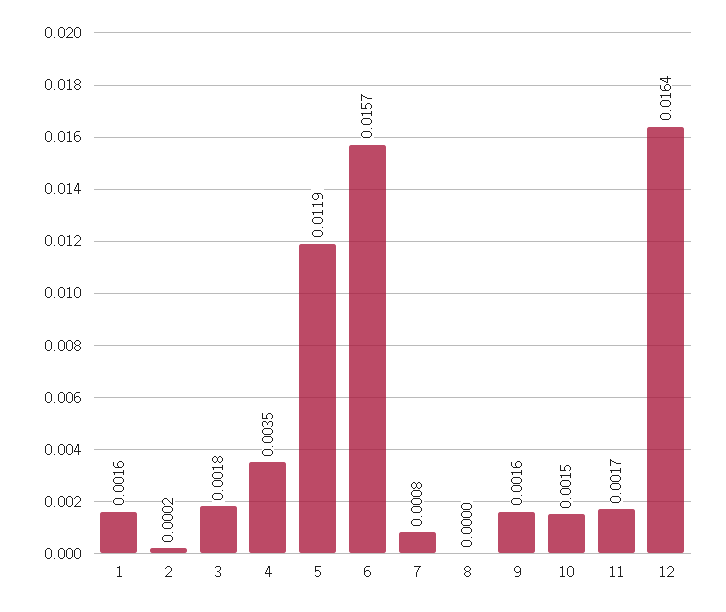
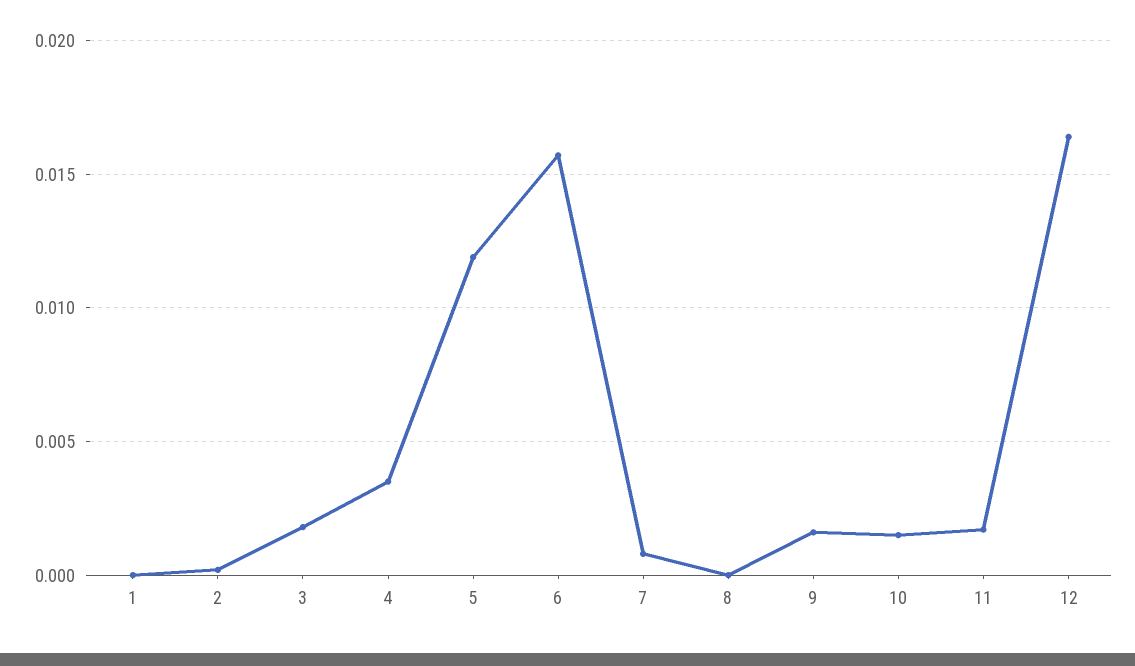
1: 0.0016 -> 0

